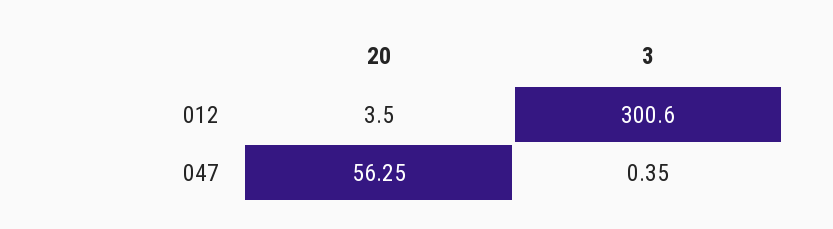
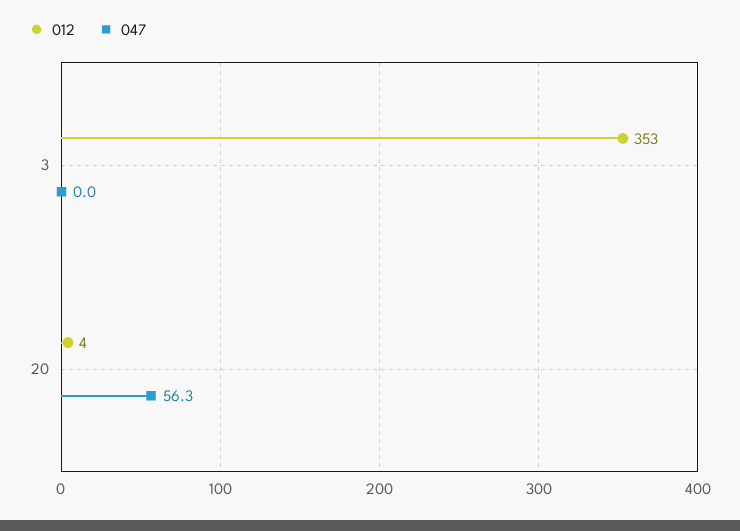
012, 3: 300.6 -> 353
047, 3: 0.35 -> 0

